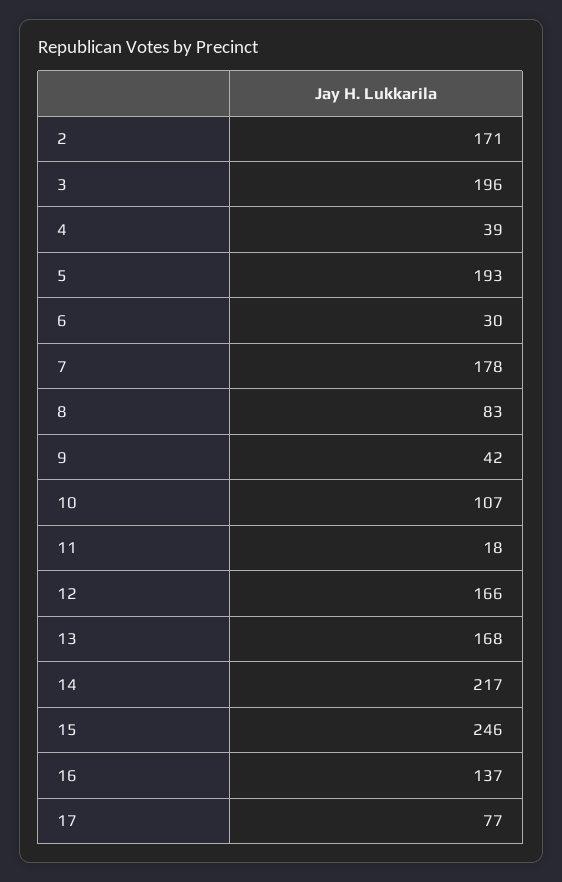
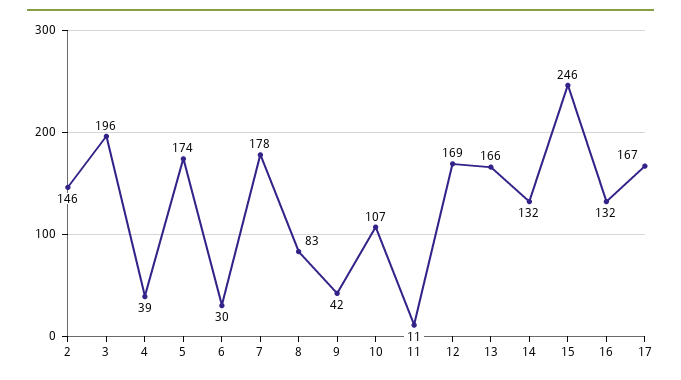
2: 171 -> 146
5: 193 -> 174
11: 18 -> 11
12: 166 -> 169
13: 168 -> 166
14: 217 -> 132
16: 137 -> 132
17: 77 -> 167

